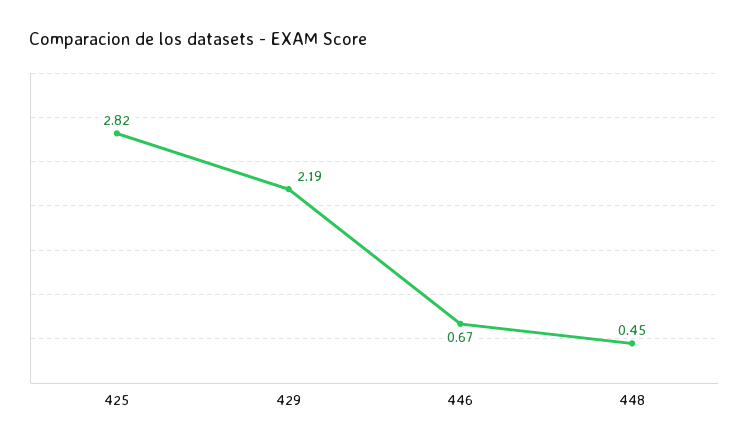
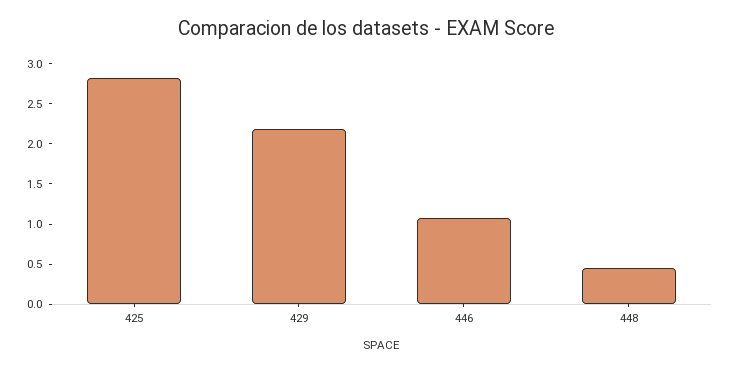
446: 0.67 -> 1.1

